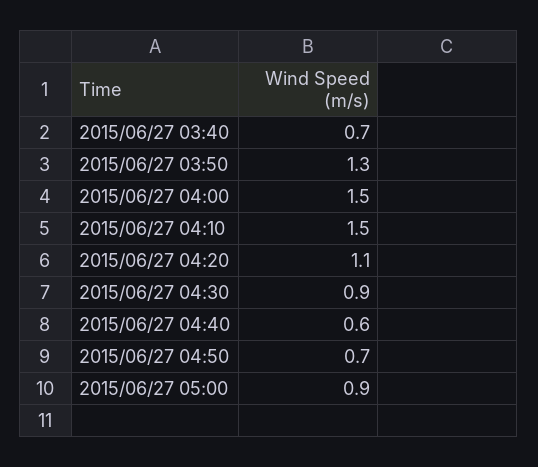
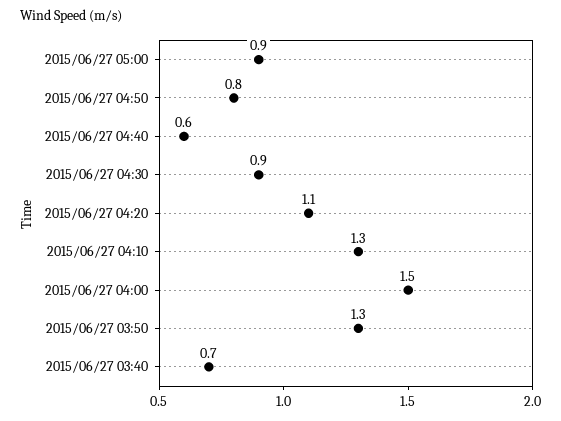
2015/06/27 04:10: 1.5 -> 1.3
2015/06/27 04:50: 0.7 -> 0.8

